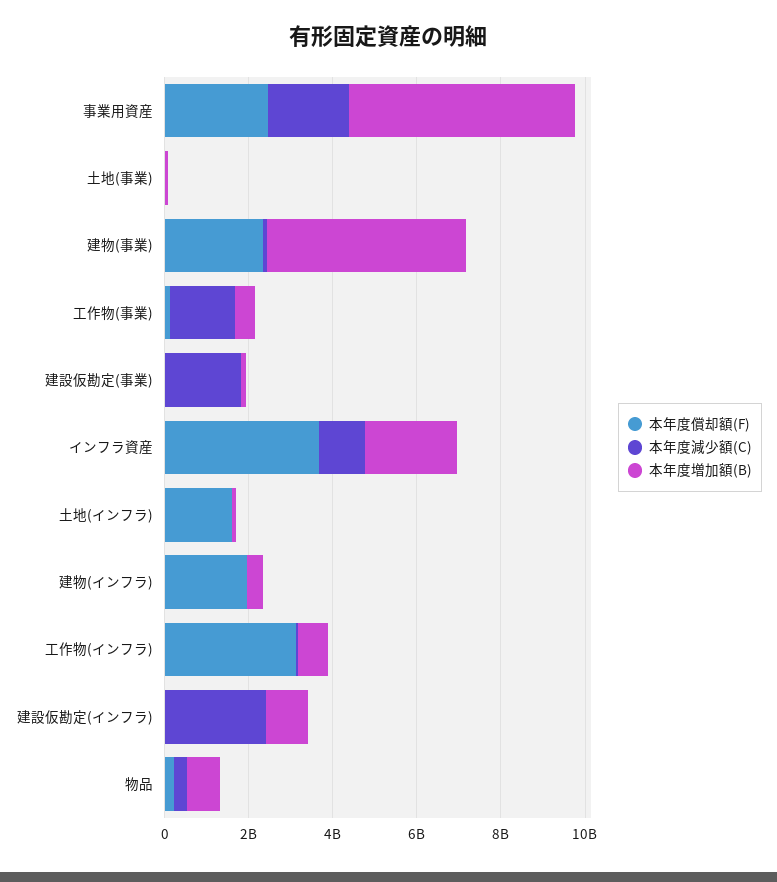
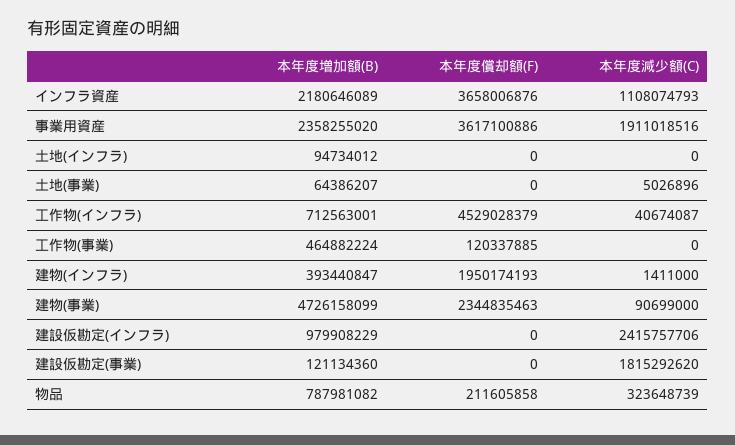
本年度償却額(F), 事業用資産: 2500000000 -> 3617100886
本年度増加額(B), 事業用資産: 5500000000 -> 2358255020
本年度減少額(C), 工作物(事業): 1500000000 -> 0
本年度償却額(F), 土地(インフラ): 1500000000 -> 0
本年度償却額(F), 工作物(インフラ): 3000000000 -> 4529028379

